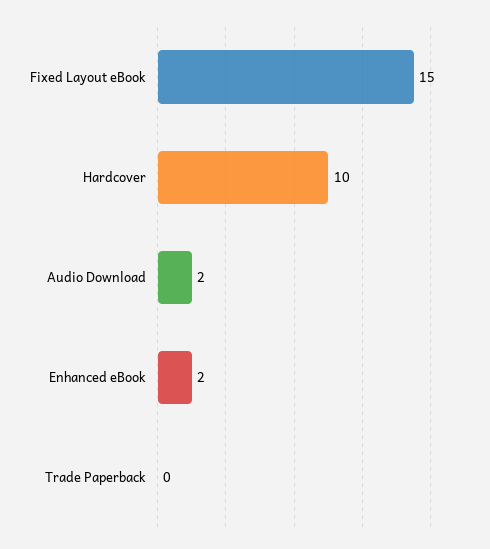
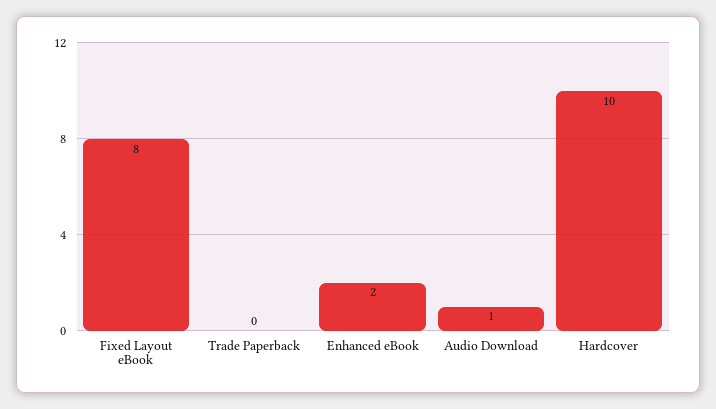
Fixed Layout eBook: 15 -> 8
Audio Download: 2 -> 1

